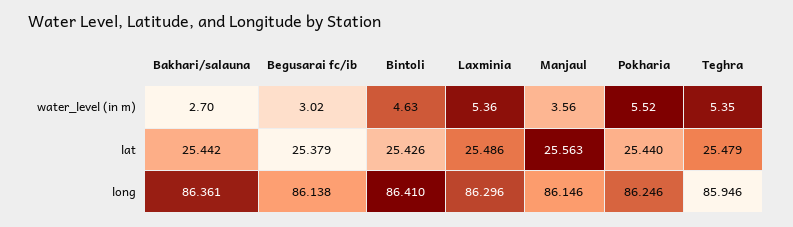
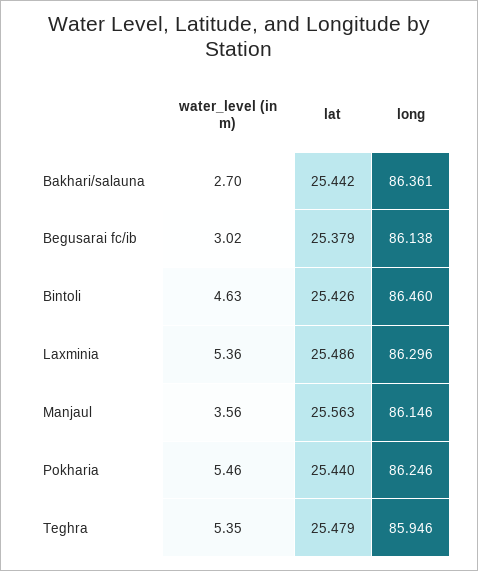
Pokharia, water_level (in m): 5.52 -> 5.46
Bintoli, long: 86.41 -> 86.46

